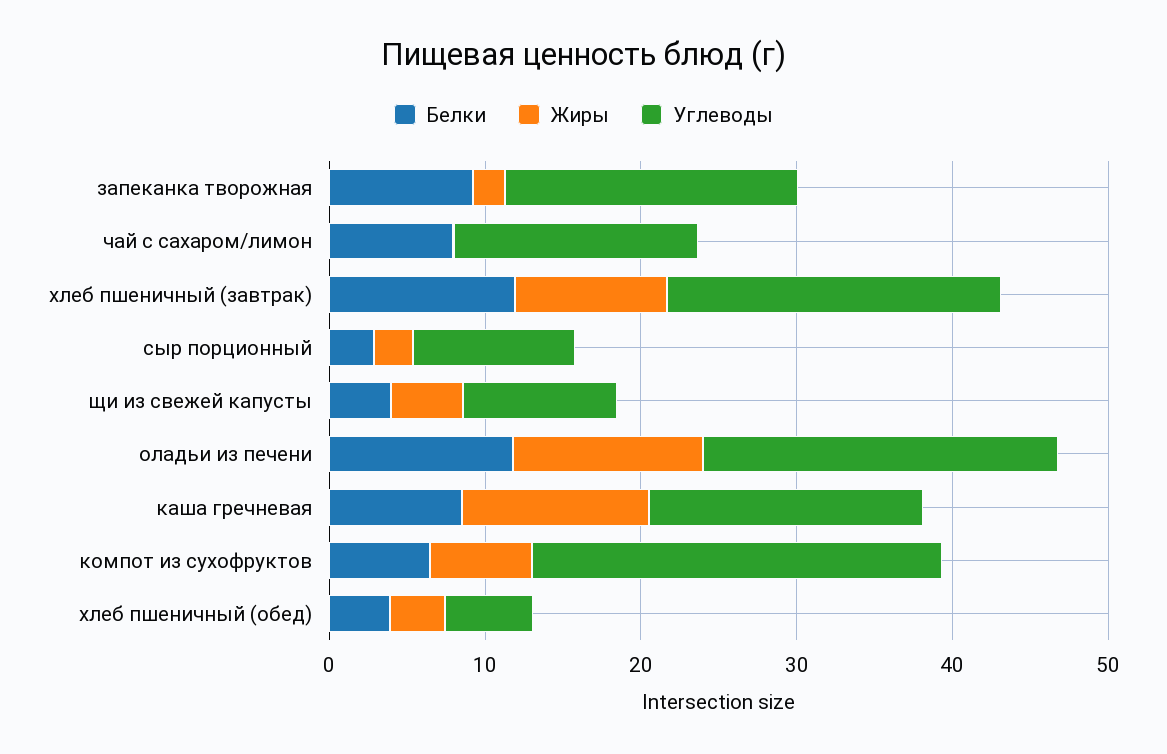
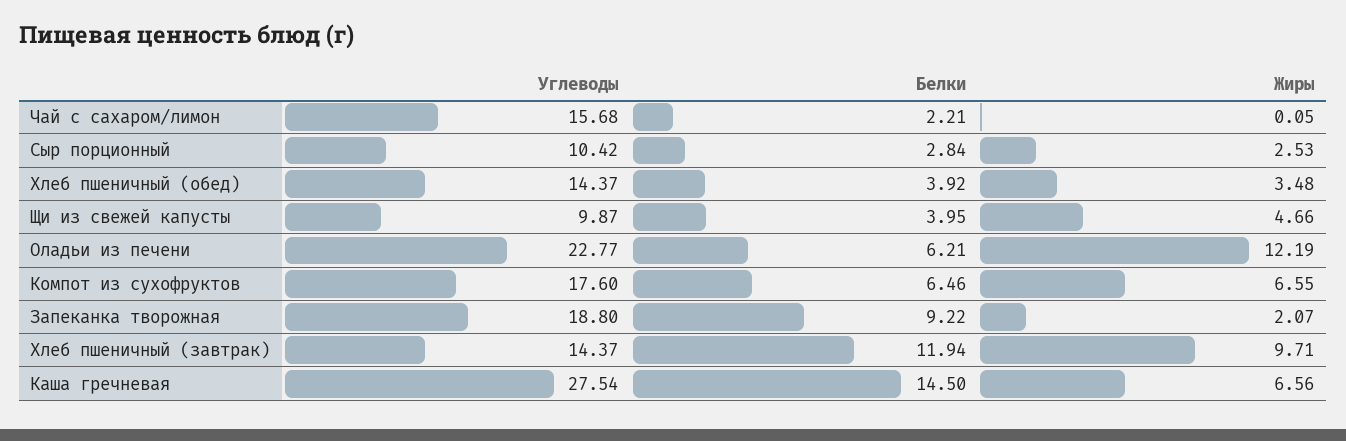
Белки, чай с сахаром/лимон: 8 -> 2.21
Углеводы, хлеб пшеничный (завтрак): 22 -> 14.37
Белки, оладьи из печени: 12 -> 6.21
Белки, каша гречневая: 8 -> 14.5
Жиры, каша гречневая: 12 -> 6.56
Углеводы, каша гречневая: 18 -> 27.54
Углеводы, компот из сухофруктов: 26 -> 17.6
Углеводы, хлеб пшеничный (обед): 6 -> 14.37

